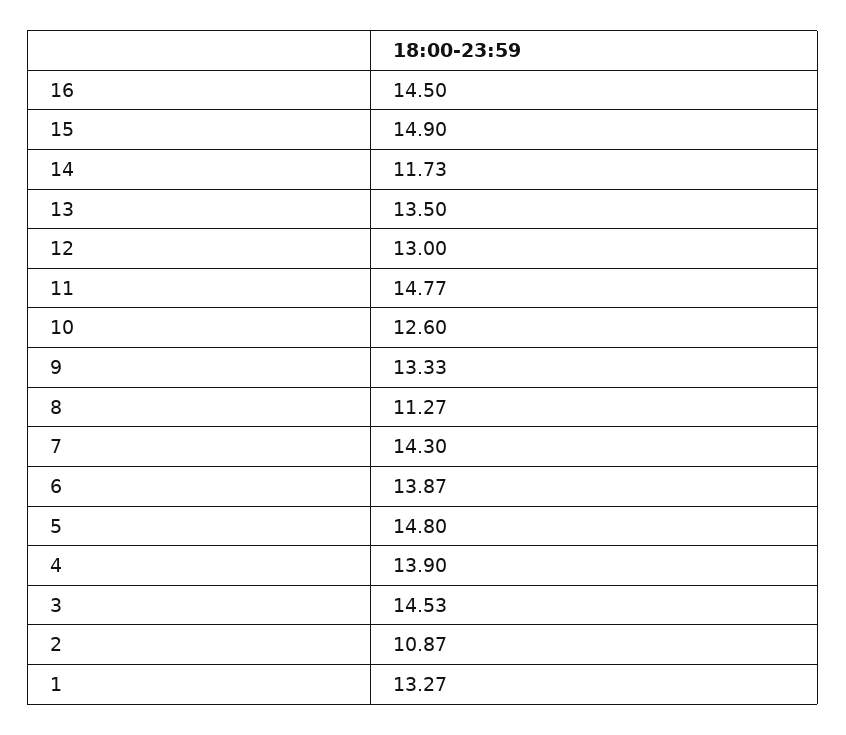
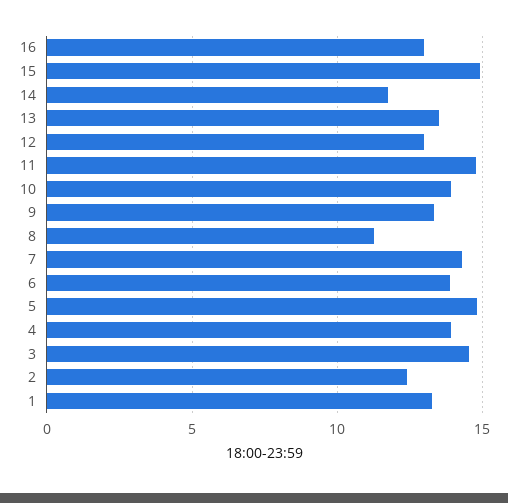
16: 14.5 -> 13
10: 12.6 -> 14
2: 10.87 -> 12.5

